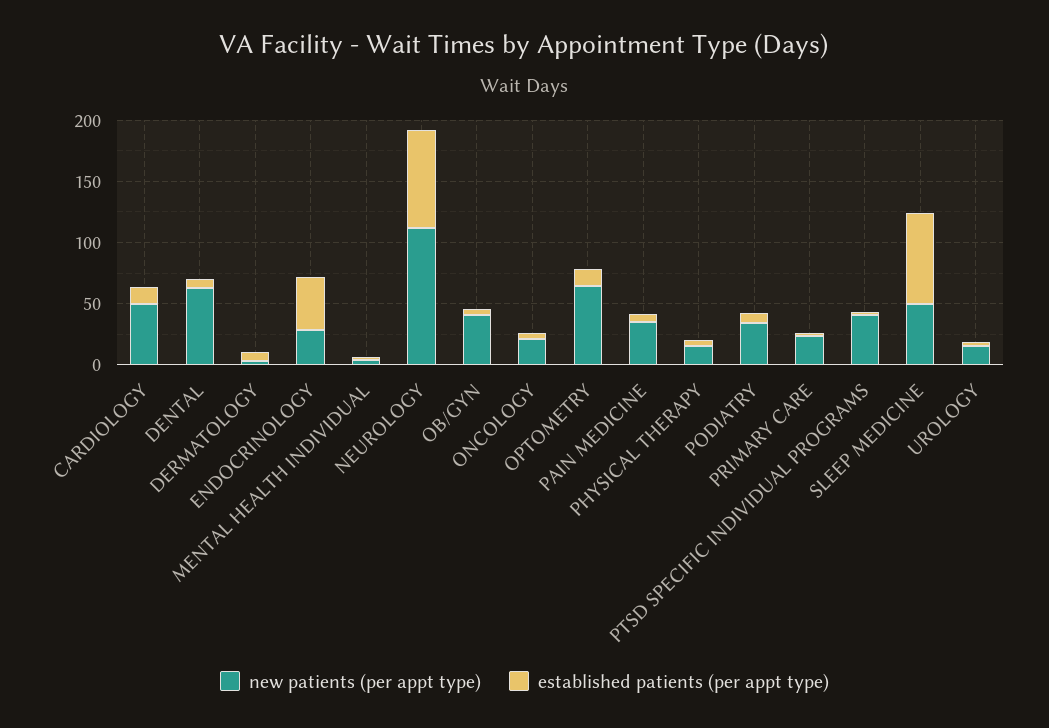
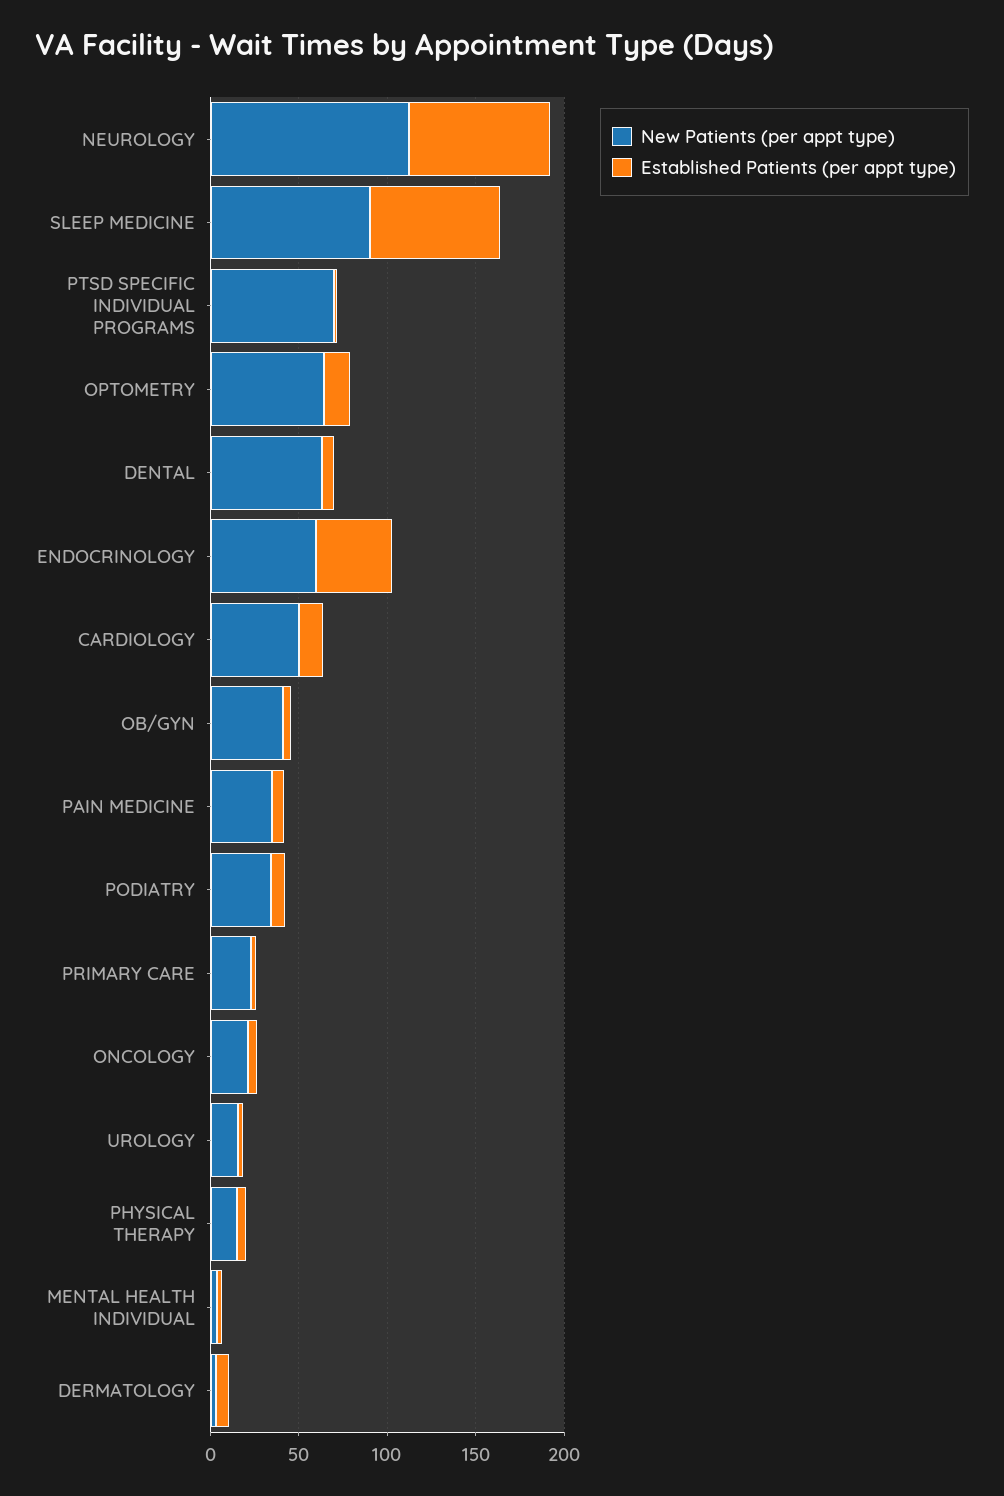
new patients (per appt type), ENDOCRINOLOGY: 30 -> 60
new patients (per appt type), PTSD SPECIFIC INDIVIDUAL PROGRAMS: 40 -> 70
new patients (per appt type), SLEEP MEDICINE: 50 -> 90

